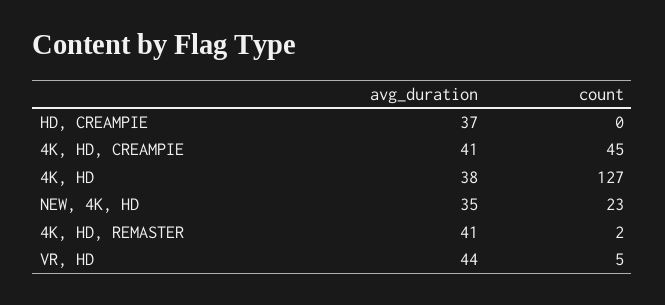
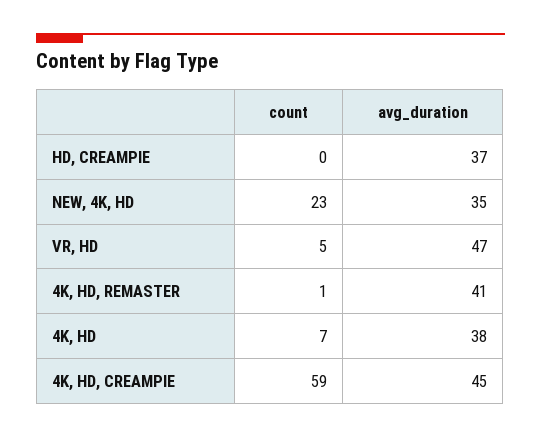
avg_duration, 4K, HD, CREAMPIE: 41 -> 45
count, 4K, HD, CREAMPIE: 45 -> 59
count, 4K, HD: 127 -> 7
count, 4K, HD, REMASTER: 2 -> 1
avg_duration, VR, HD: 44 -> 47

